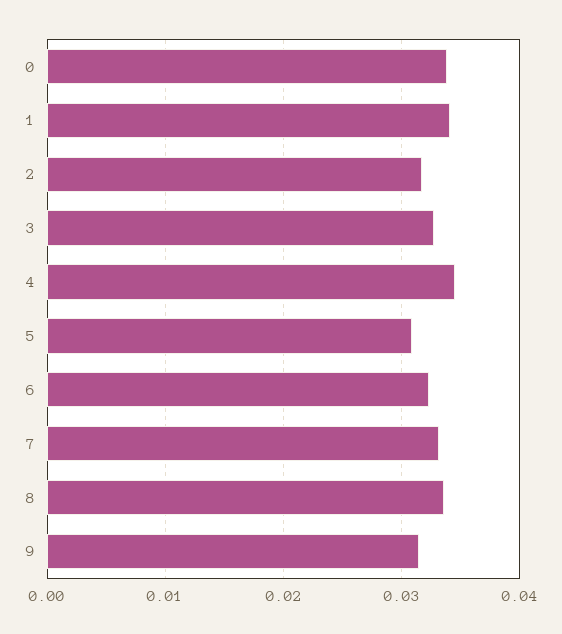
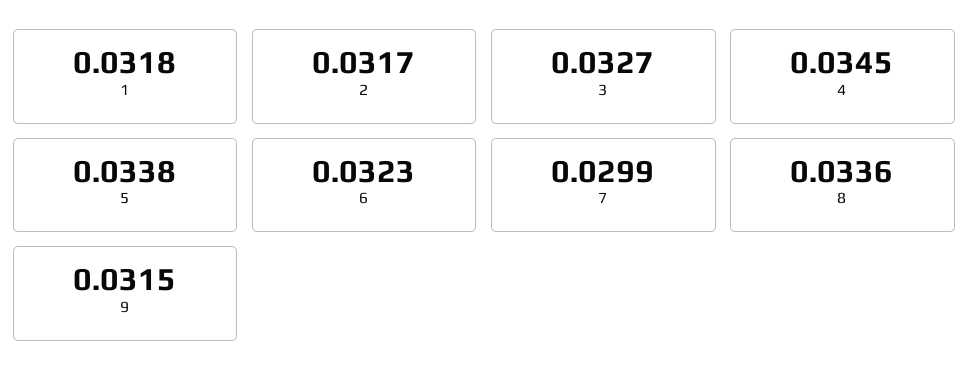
0: 0.034 -> none
1: 0.034 -> 0.0318
5: 0.031 -> 0.0338
7: 0.033 -> 0.0299

